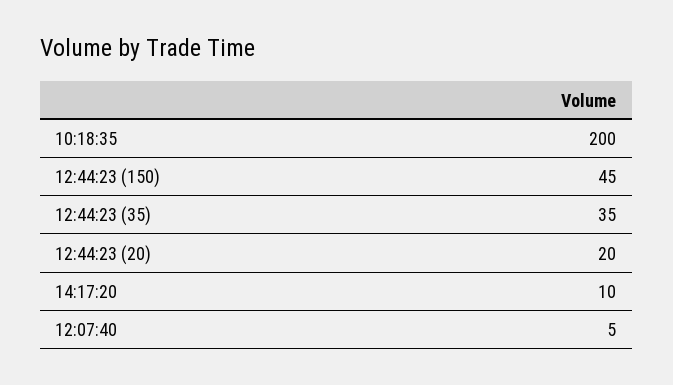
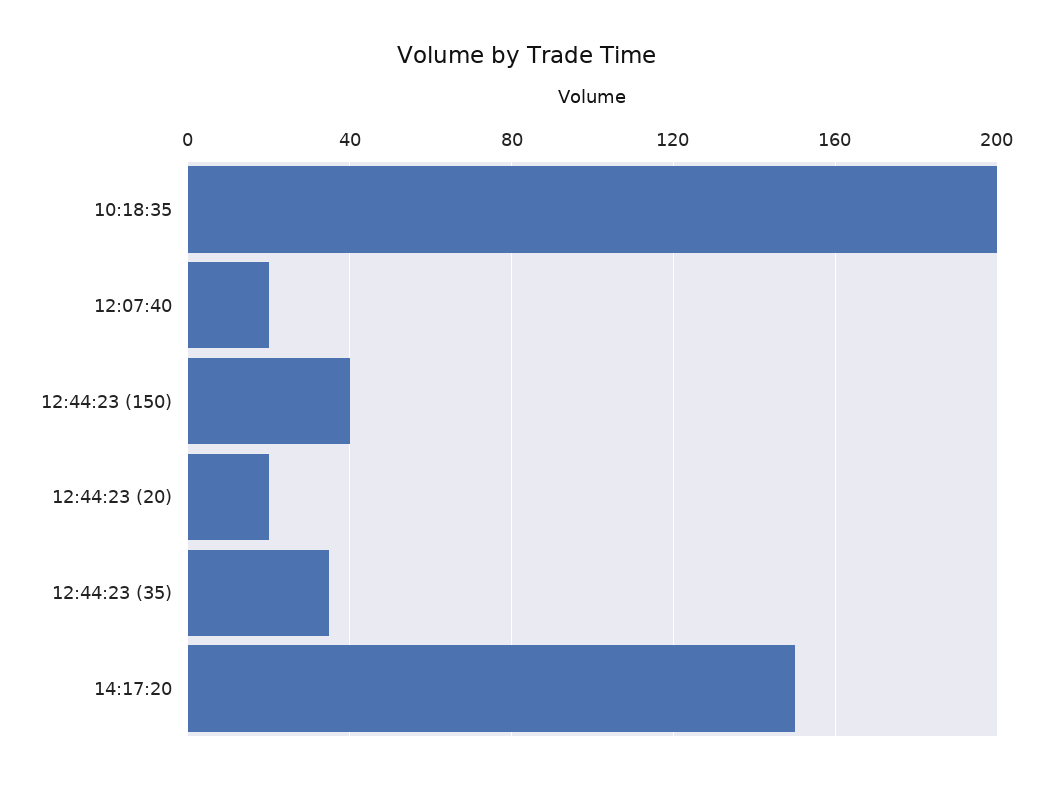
12:44:23 (150): 45 -> 40
14:17:20: 10 -> 150
12:07:40: 5 -> 20

